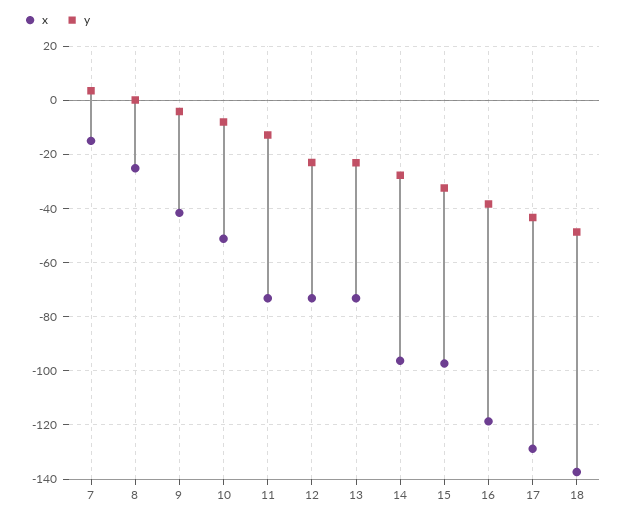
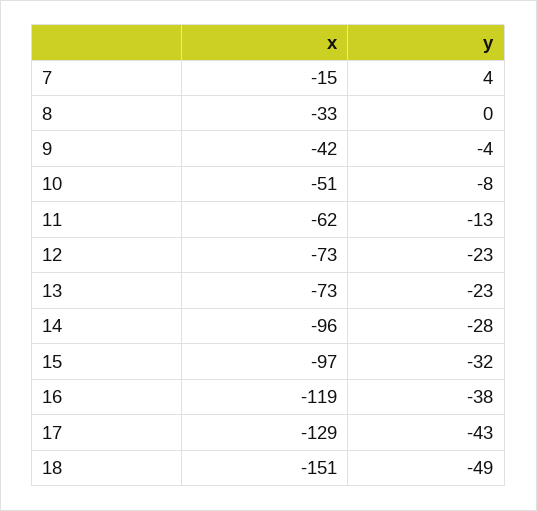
x, 8: -25 -> -33
x, 11: -72.5 -> -62
x, 18: -137.5 -> -151

